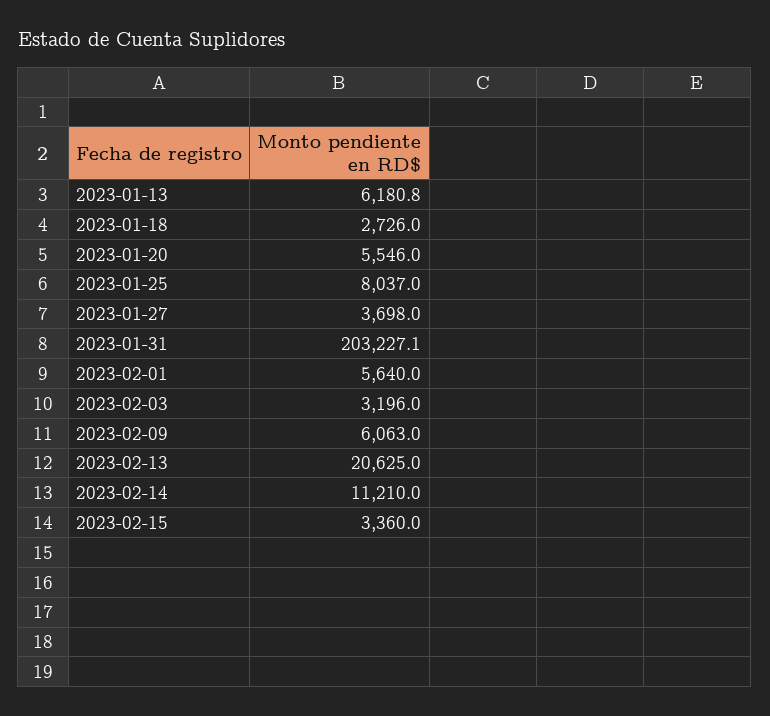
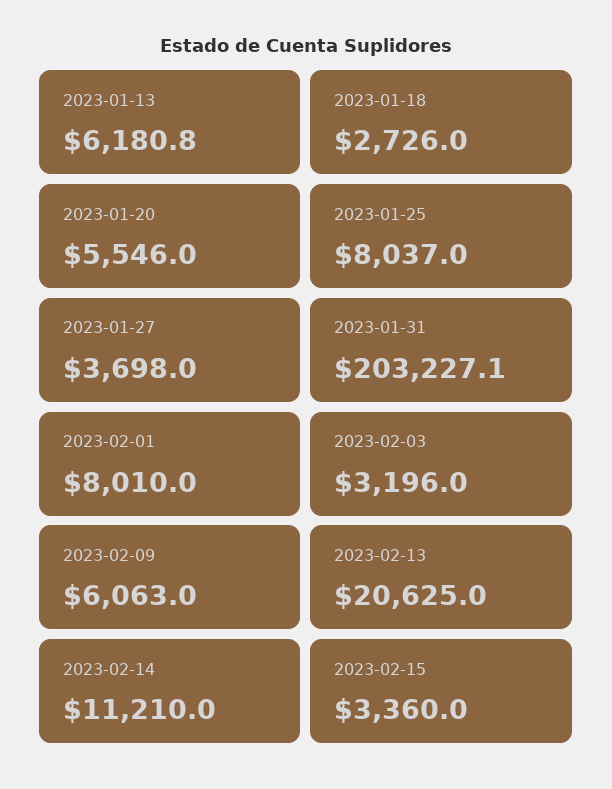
2023-02-01: 5640 -> 8010

